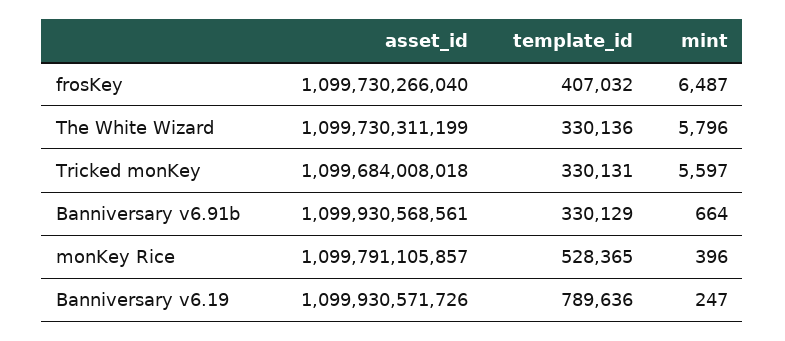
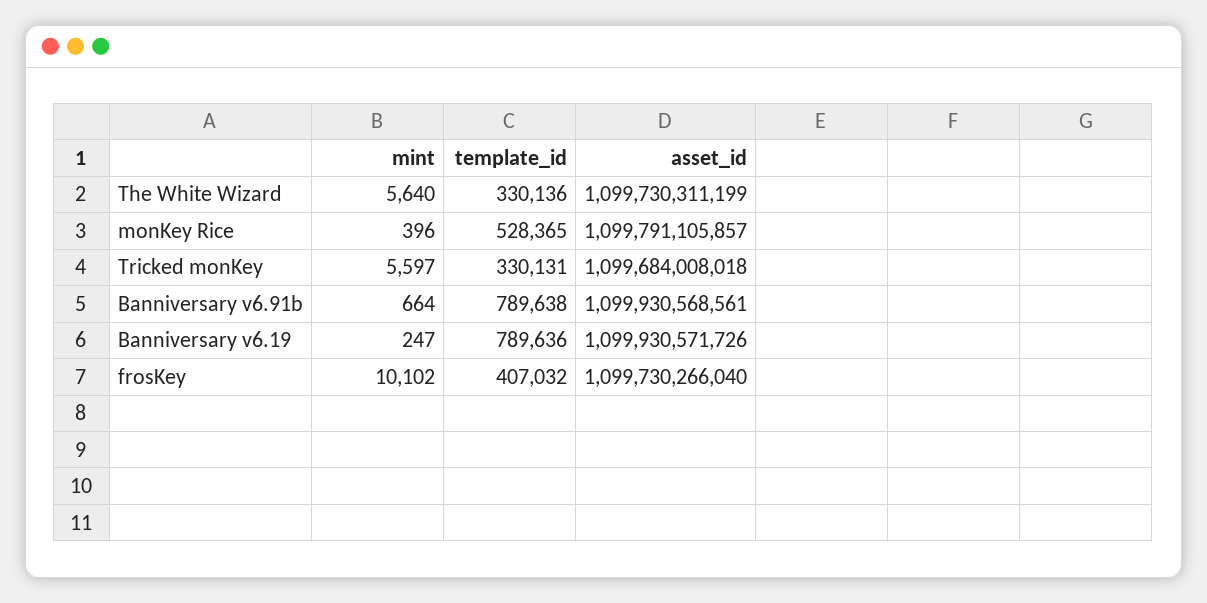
mint, frosKey: 6487 -> 10102
mint, The White Wizard: 5796 -> 5640
template_id, Banniversary v6.91b: 330129 -> 789638

